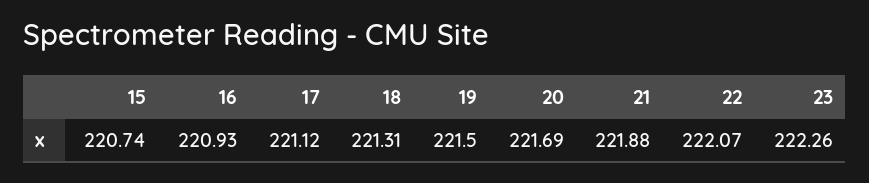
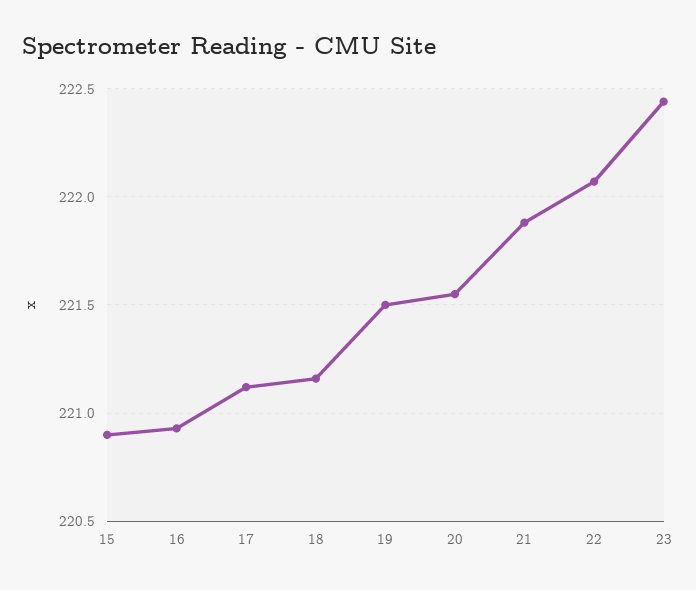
15: 220.74 -> 220.9
18: 221.31 -> 221.15
20: 221.69 -> 221.55
23: 222.26 -> 222.45

